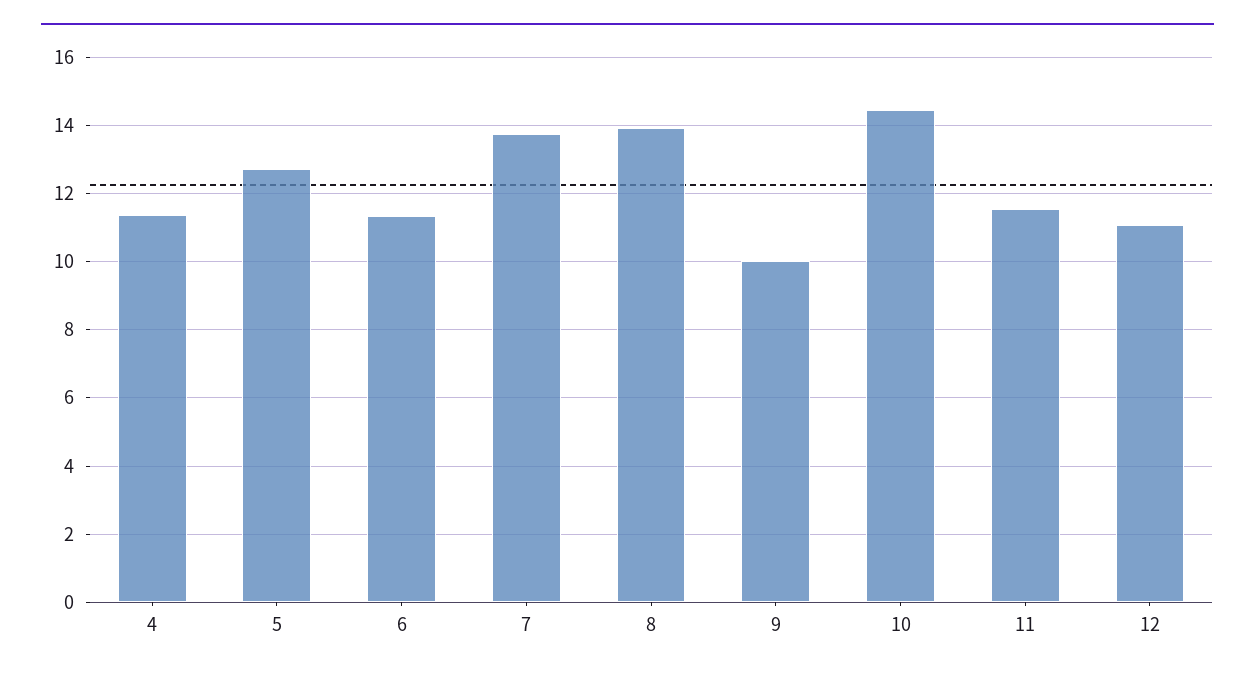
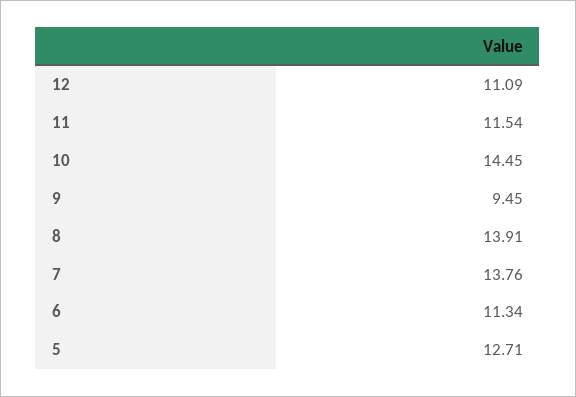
4: 11.4 -> none
9: 10 -> 9.45

